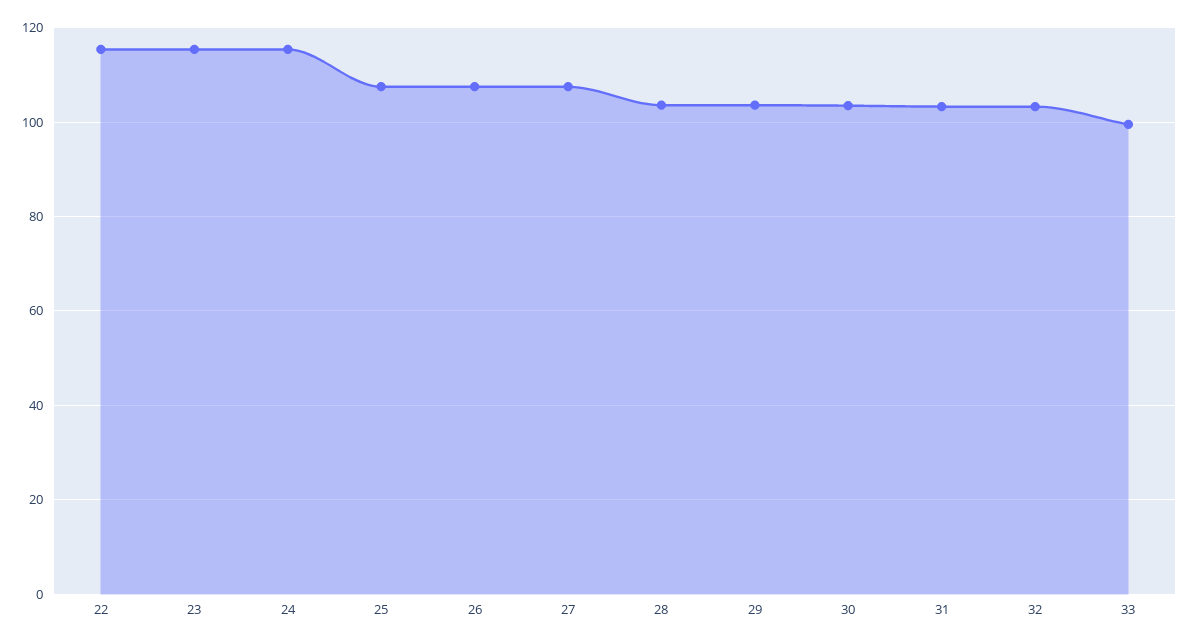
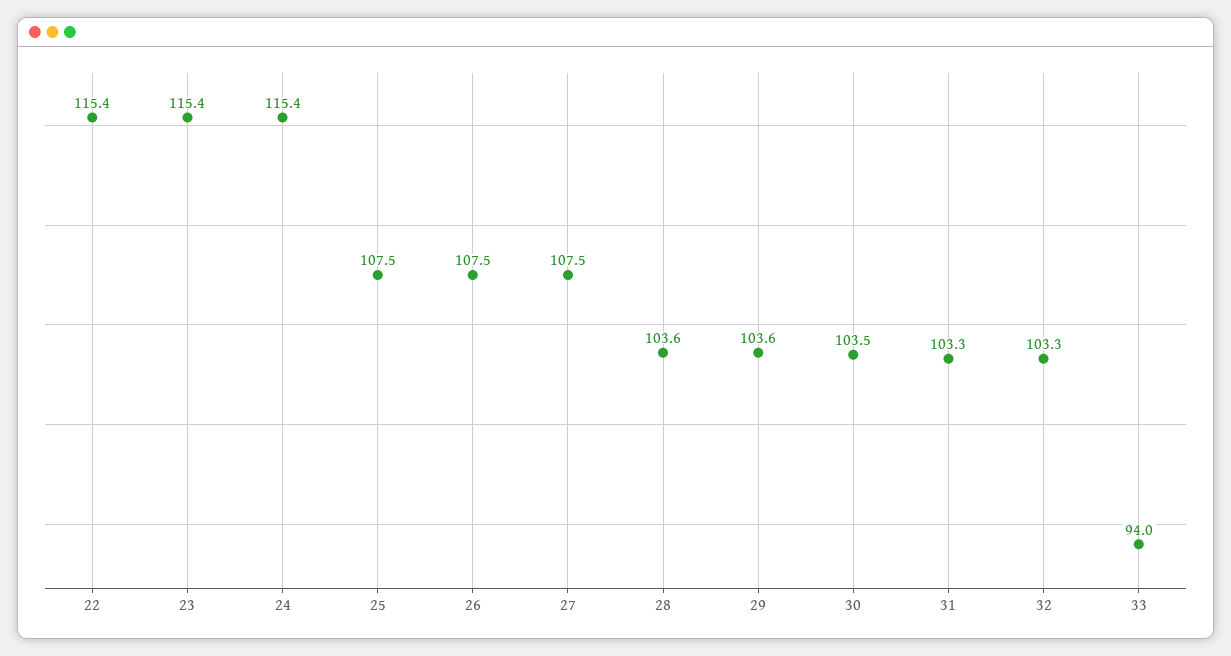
33: 100 -> 94

